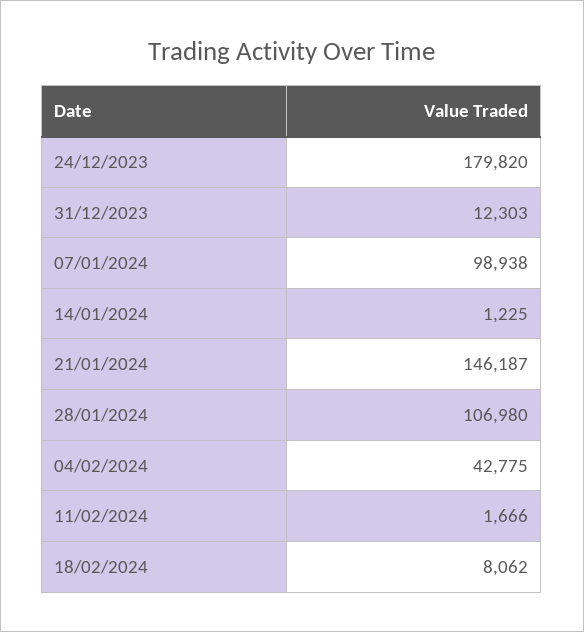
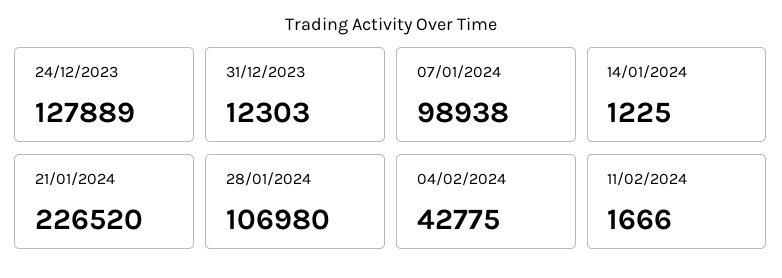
24/12/2023: 179820 -> 127889
21/01/2024: 146187 -> 226520
18/02/2024: 8062 -> none

